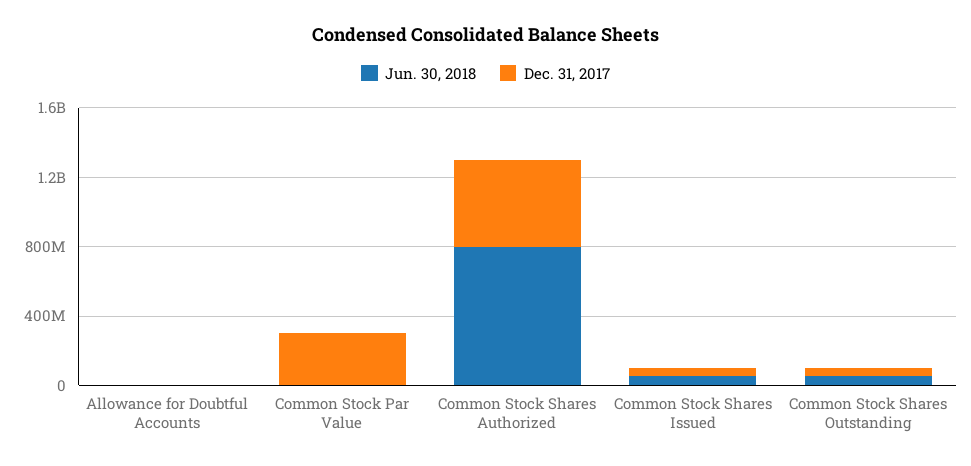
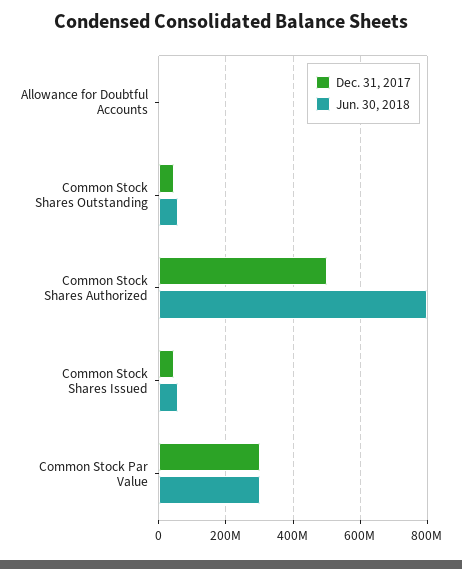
Jun. 30, 2018, Common Stock Par Value: 0 -> 300000000

